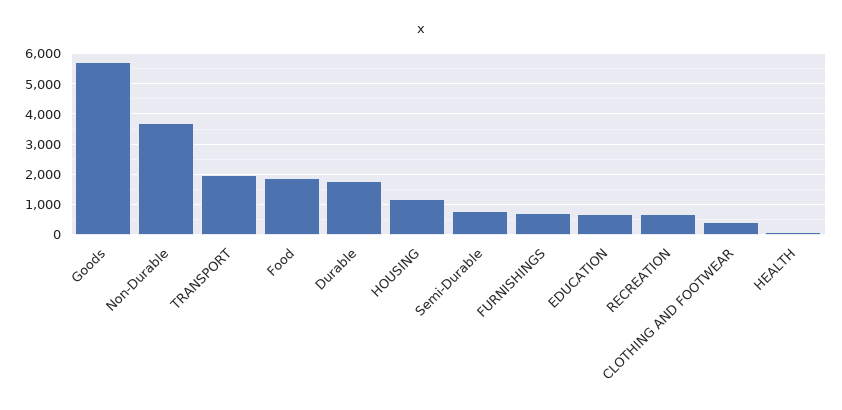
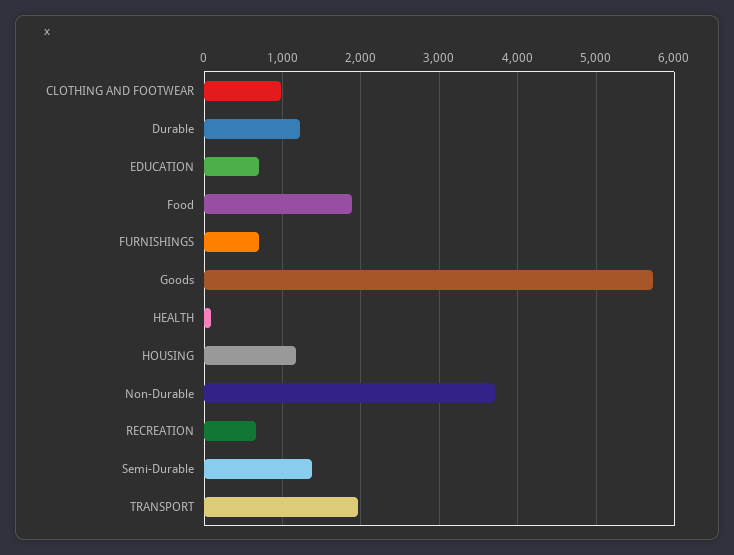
Durable: 1800 -> 1200
Semi-Durable: 800 -> 1400
CLOTHING AND FOOTWEAR: 400 -> 1000

